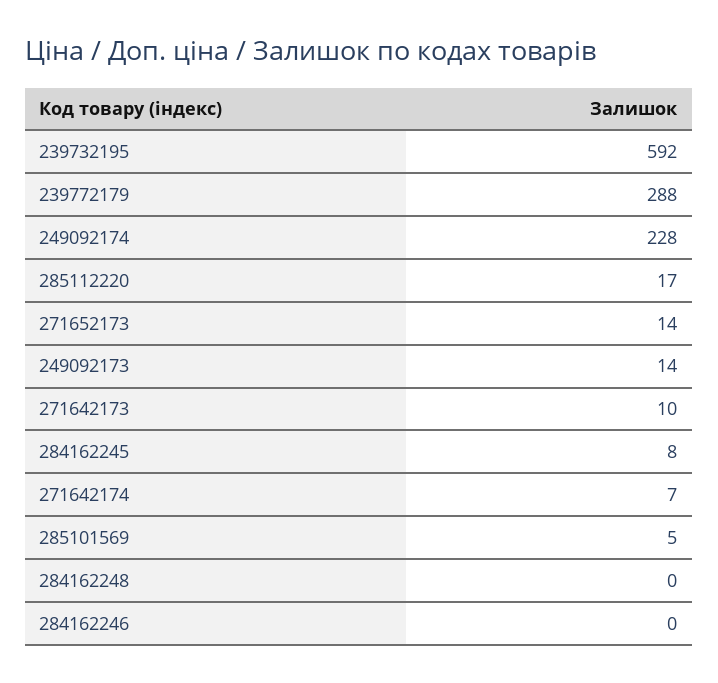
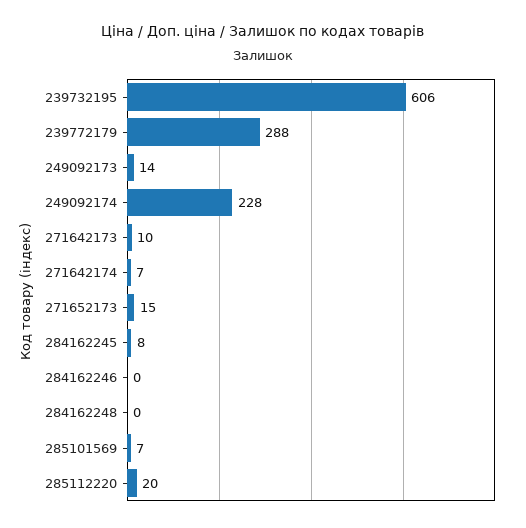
239732195: 592 -> 606
285112220: 17 -> 20
271652173: 14 -> 15
285101569: 5 -> 7

